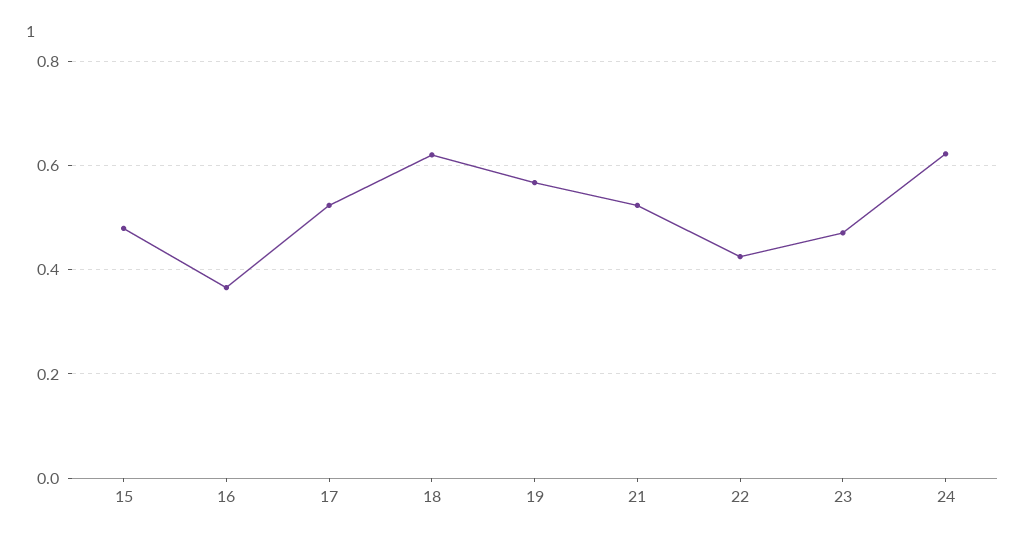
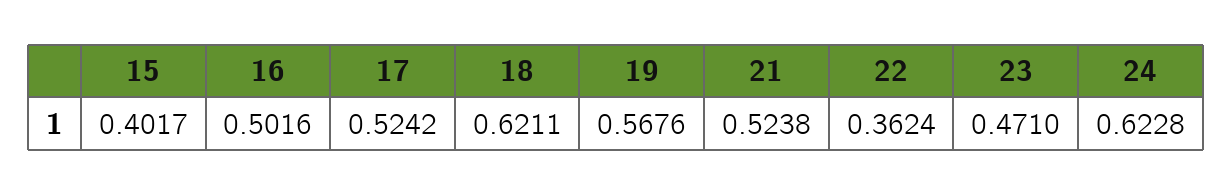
15: 0.48 -> 0.4017
16: 0.36 -> 0.5016
22: 0.42 -> 0.3624

